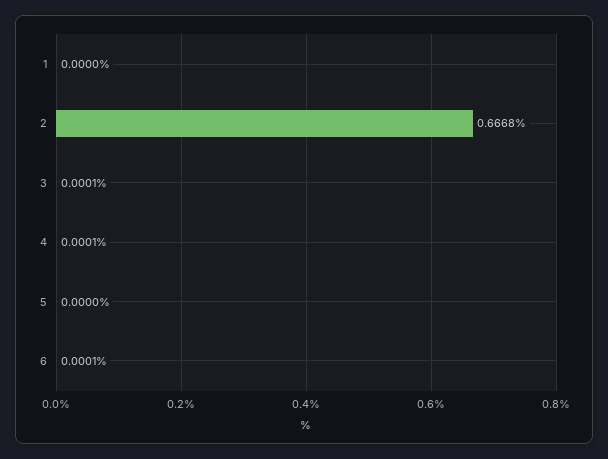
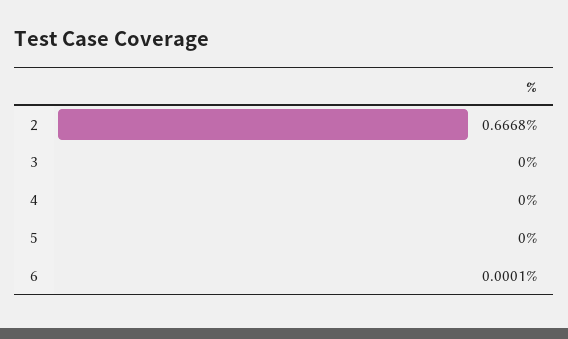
1: 0 -> none
3: 0.0001 -> 0
4: 0.0001 -> 0

